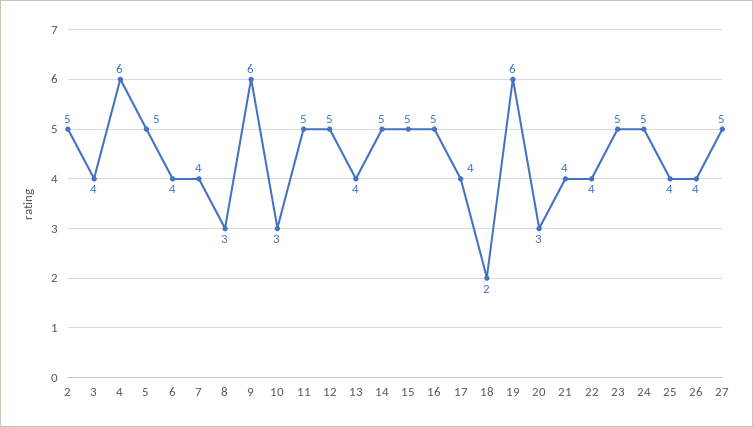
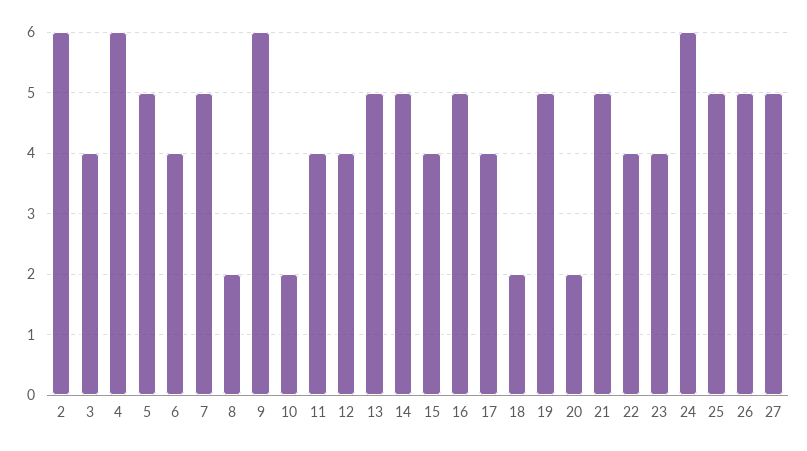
2: 5 -> 6
7: 4 -> 5
8: 3 -> 2
10: 3 -> 2
11: 5 -> 4
12: 5 -> 4
13: 4 -> 5
15: 5 -> 4
19: 6 -> 5
20: 3 -> 2
21: 4 -> 5
23: 5 -> 4
24: 5 -> 6
25: 4 -> 5
26: 4 -> 5

